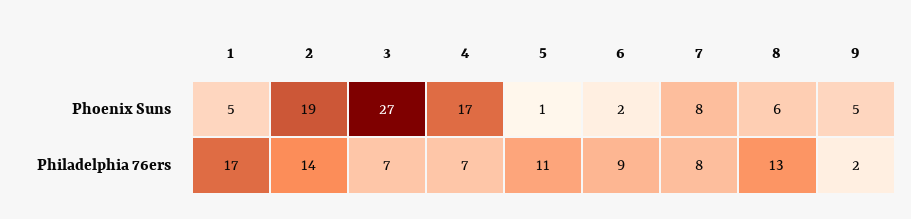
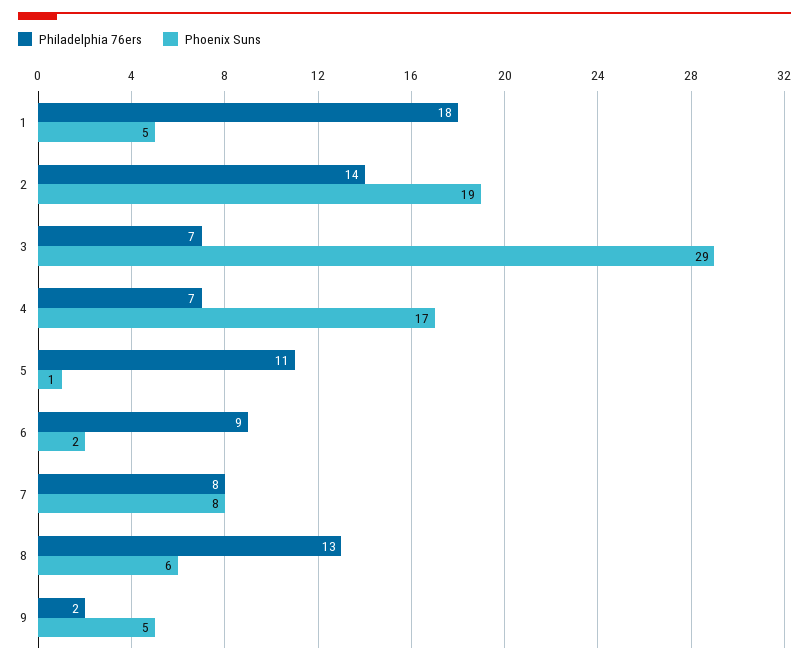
Phoenix Suns, 3: 27 -> 29
Philadelphia 76ers, 1: 17 -> 18

